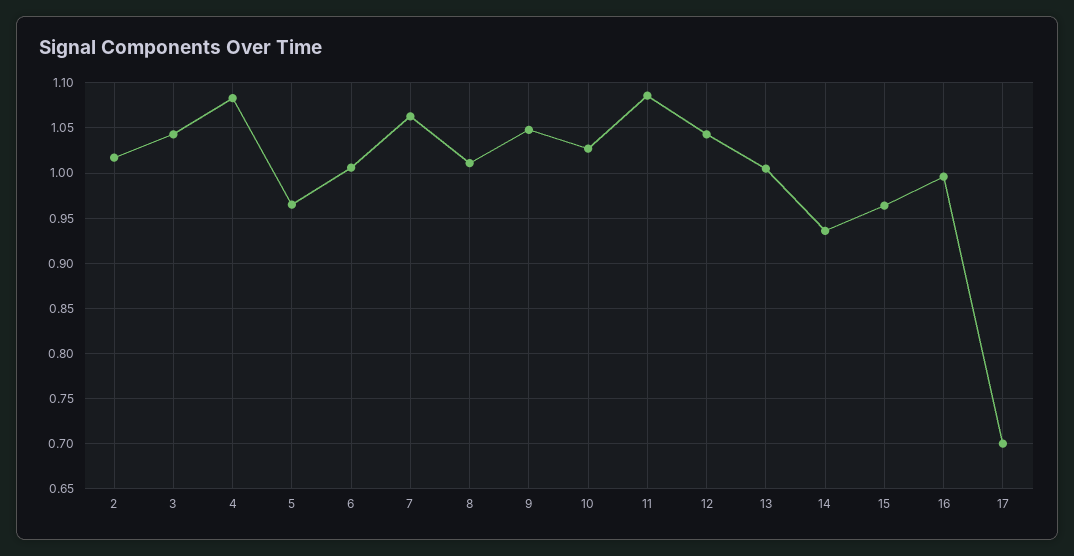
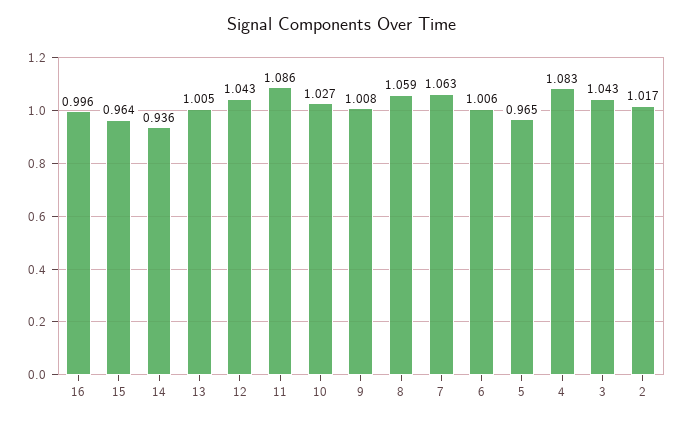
8: 1.01 -> 1.059
9: 1.05 -> 1.008
17: 0.7 -> none

